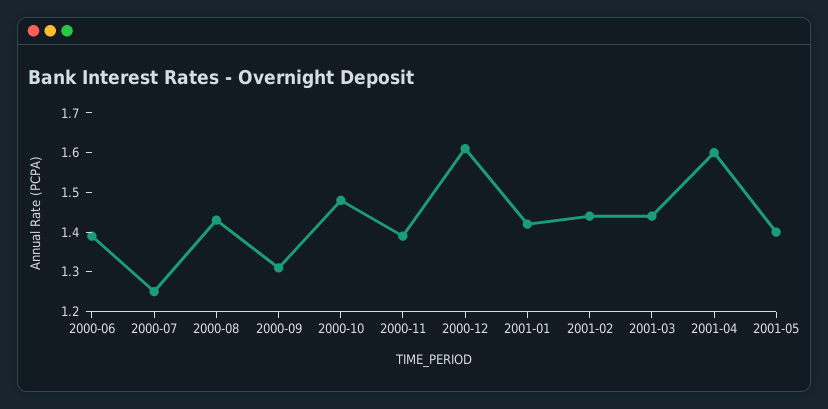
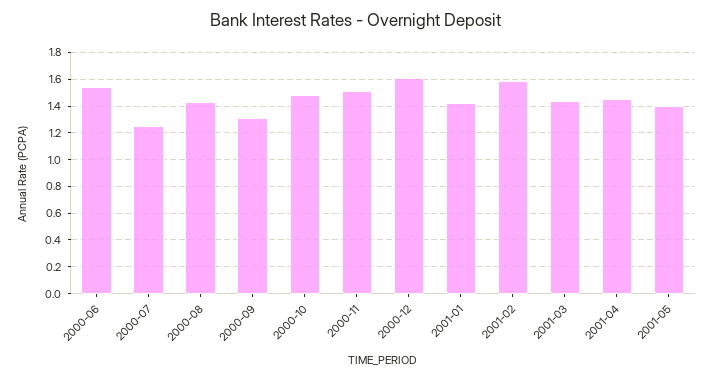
2000-06: 1.4 -> 1.55
2000-11: 1.4 -> 1.5
2001-02: 1.45 -> 1.6
2001-04: 1.6 -> 1.45

